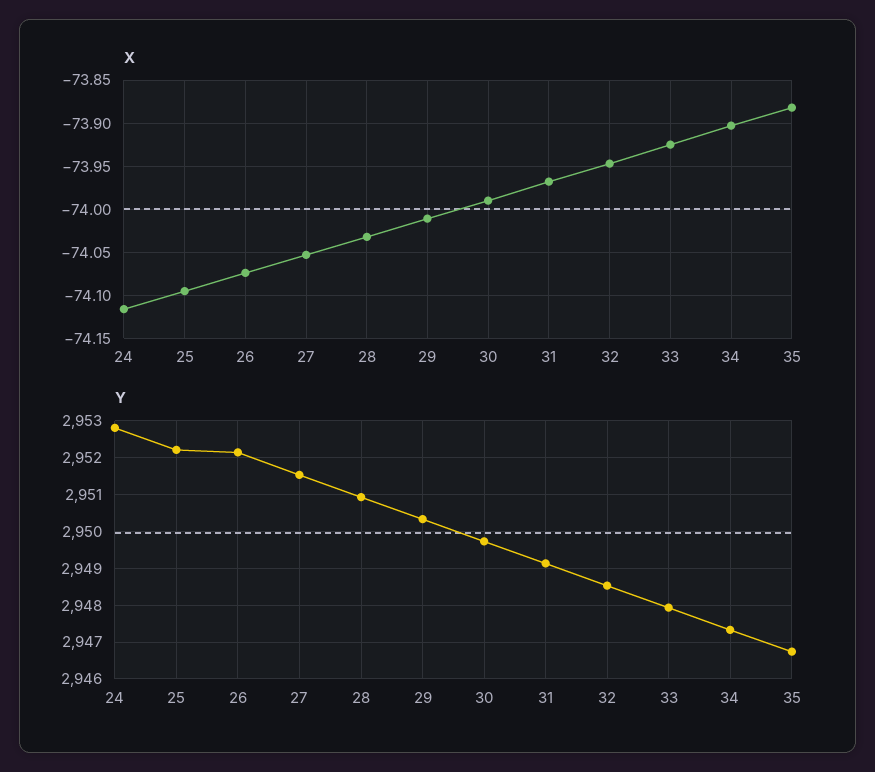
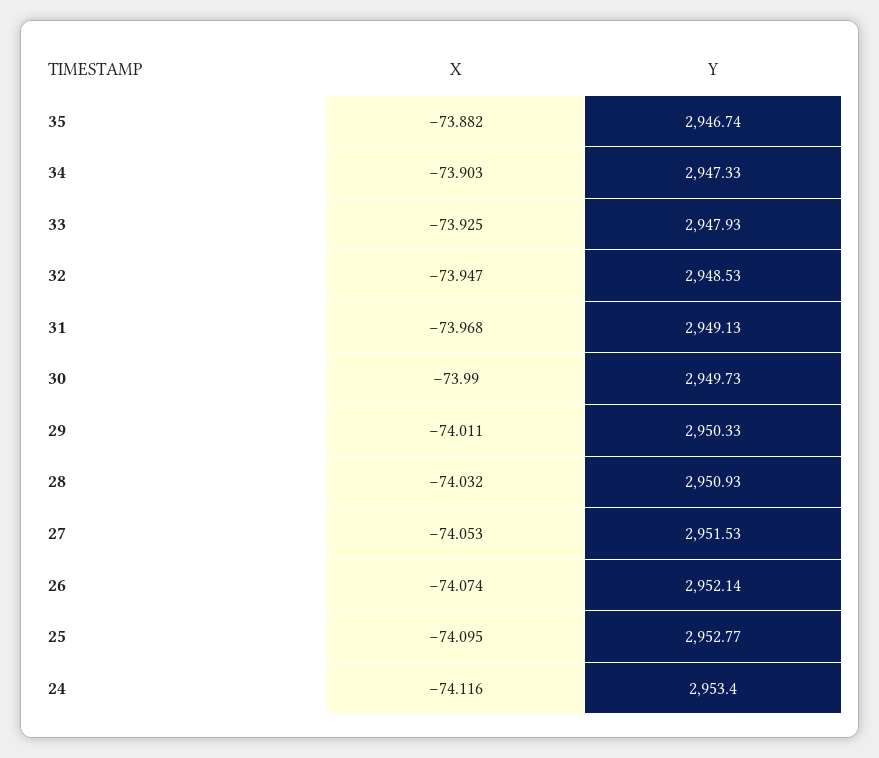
Y, 24: 2952.8 -> 2953.4
Y, 25: 2952.2 -> 2952.77

